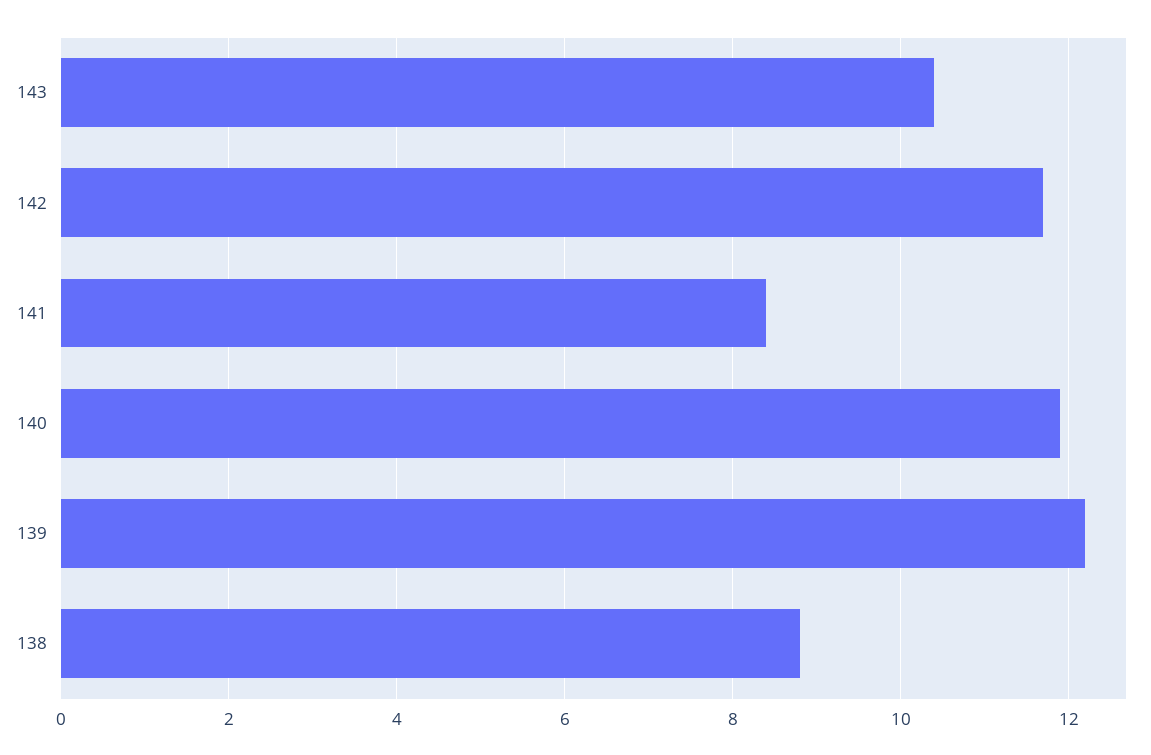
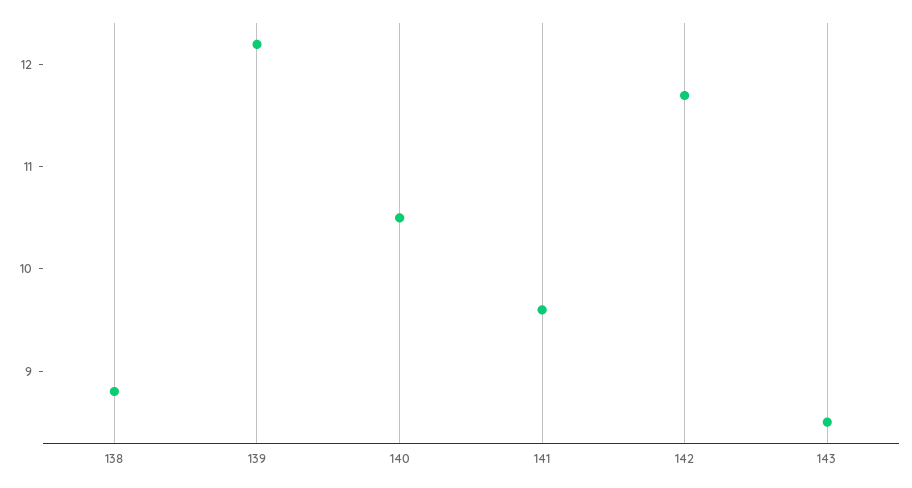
143: 10.5 -> 8.5
141: 8.5 -> 9.6
140: 12 -> 10.5

